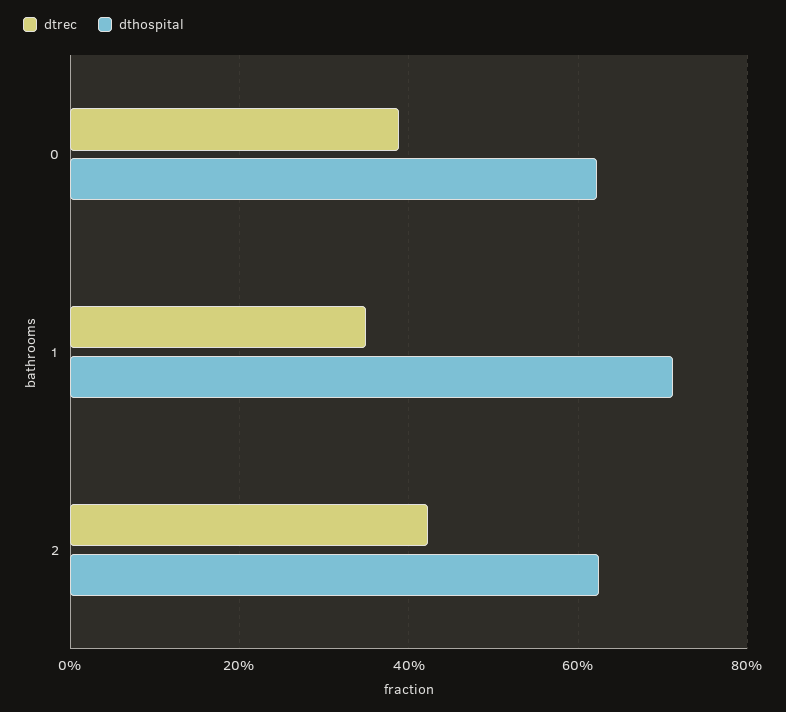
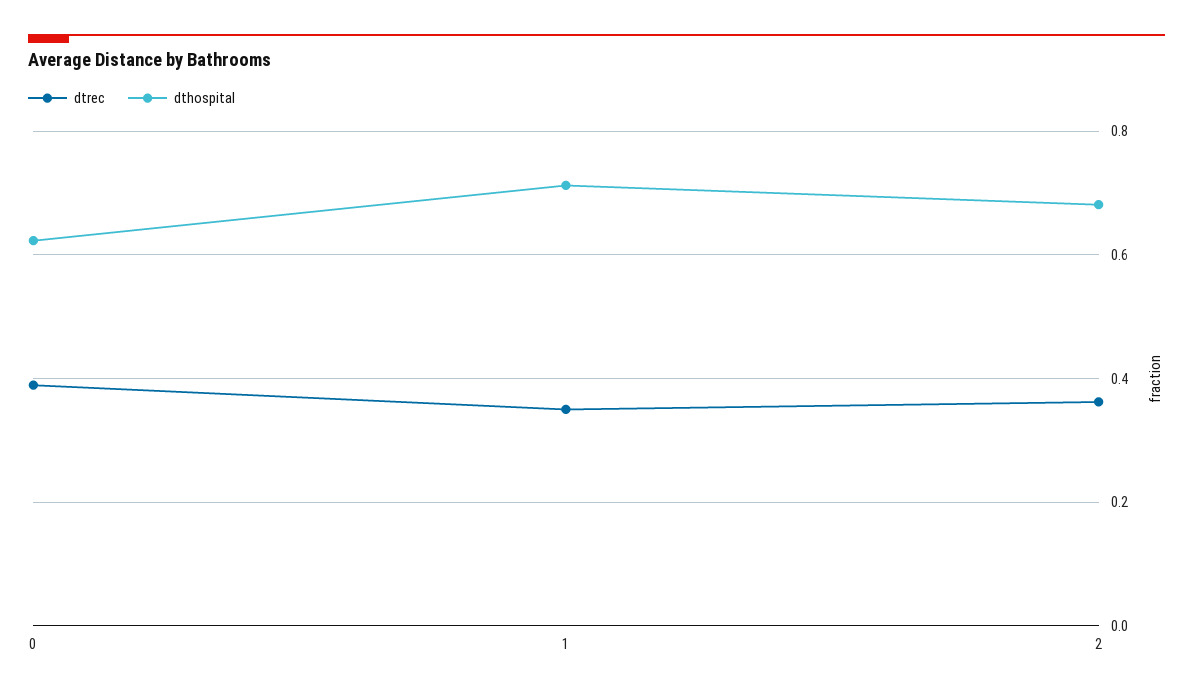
dtrec, 2: 0.42 -> 0.36
dthospital, 2: 0.62 -> 0.68

